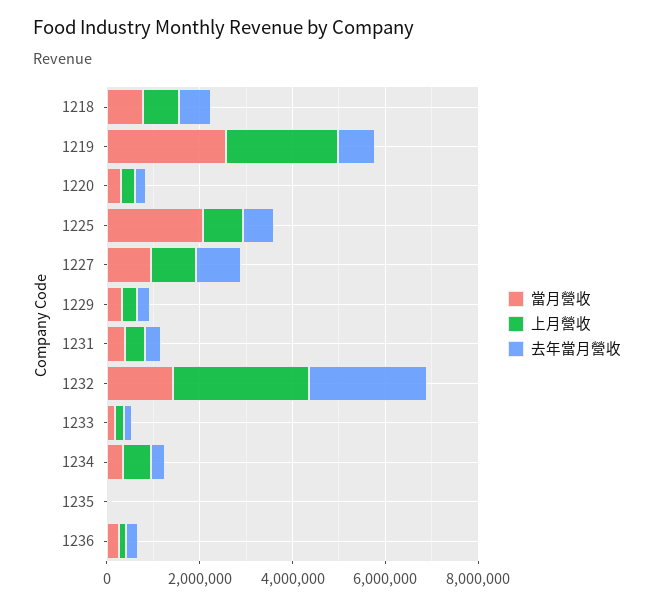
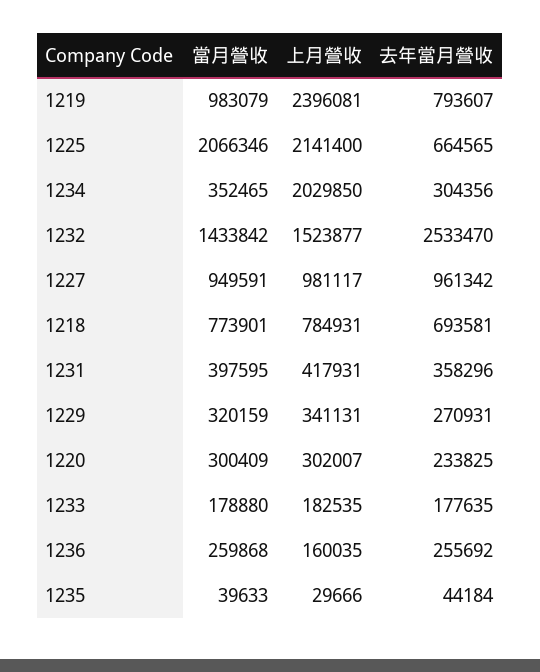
當月營收, 1219: 2500000 -> 983079
上月營收, 1225: 1000000 -> 2141400
上月營收, 1232: 3000000 -> 1523877
上月營收, 1234: 500000 -> 2029850

